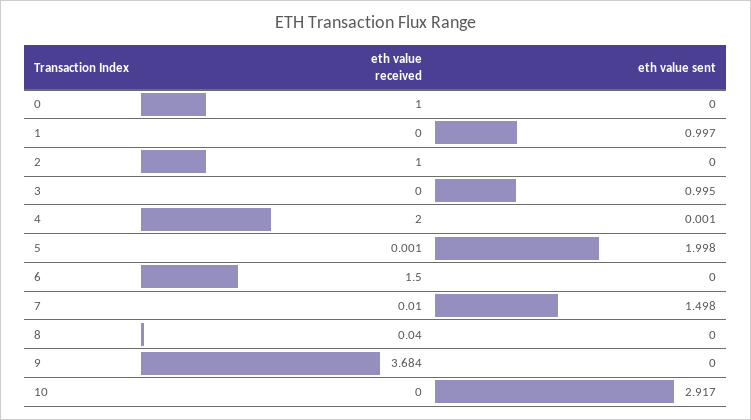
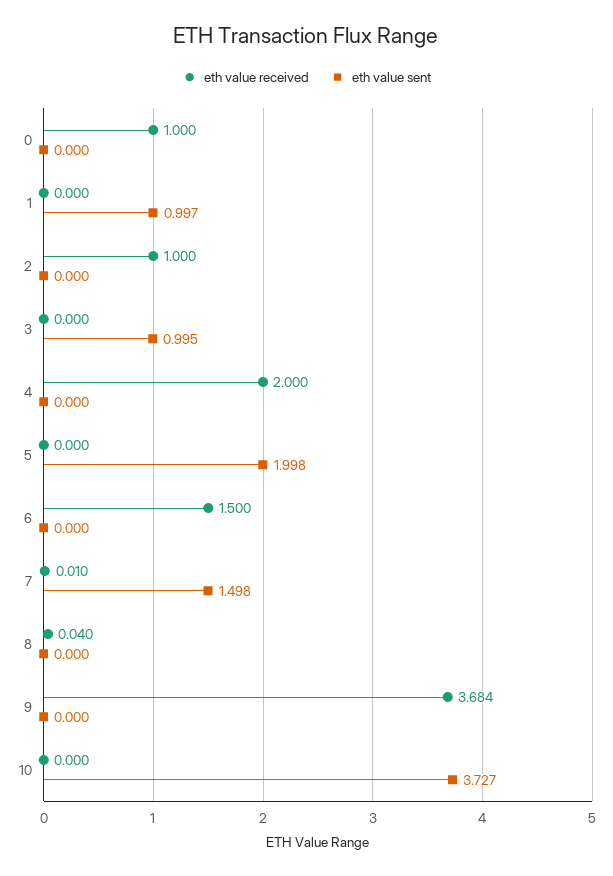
eth value sent, 4: 0.001 -> 0
eth value received, 5: 0.001 -> 0
eth value sent, 10: 2.917 -> 3.727

